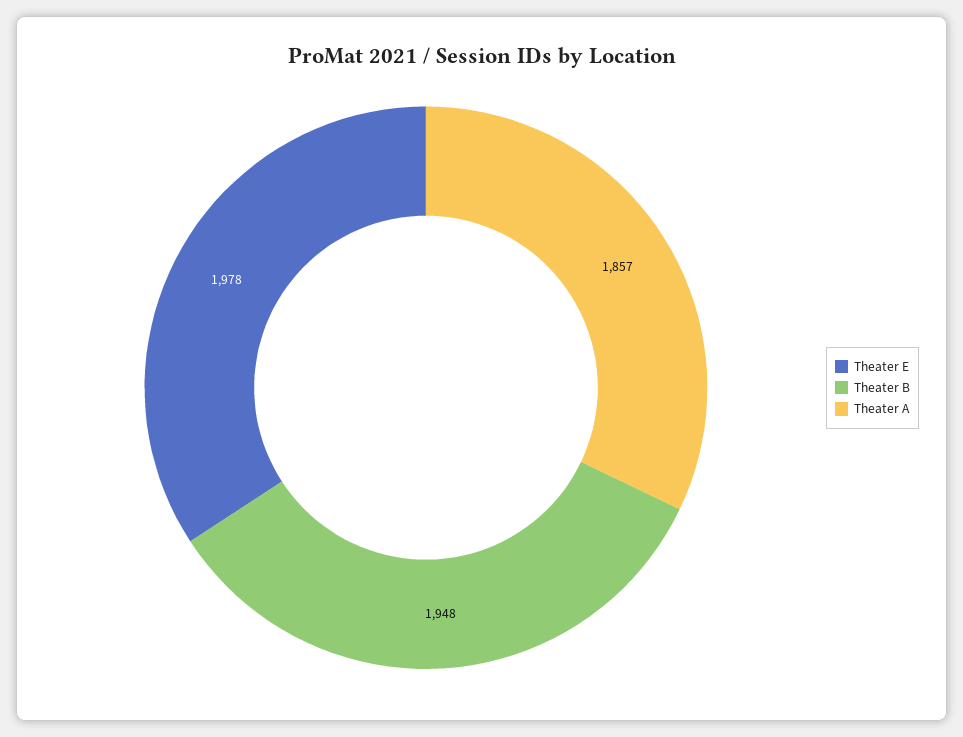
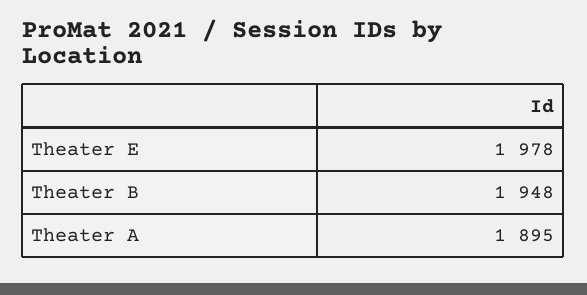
Theater A: 1857 -> 1895

